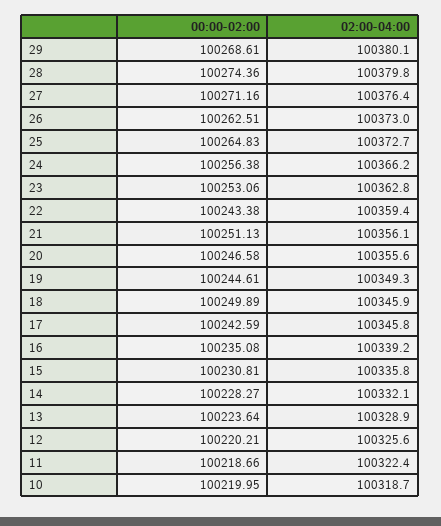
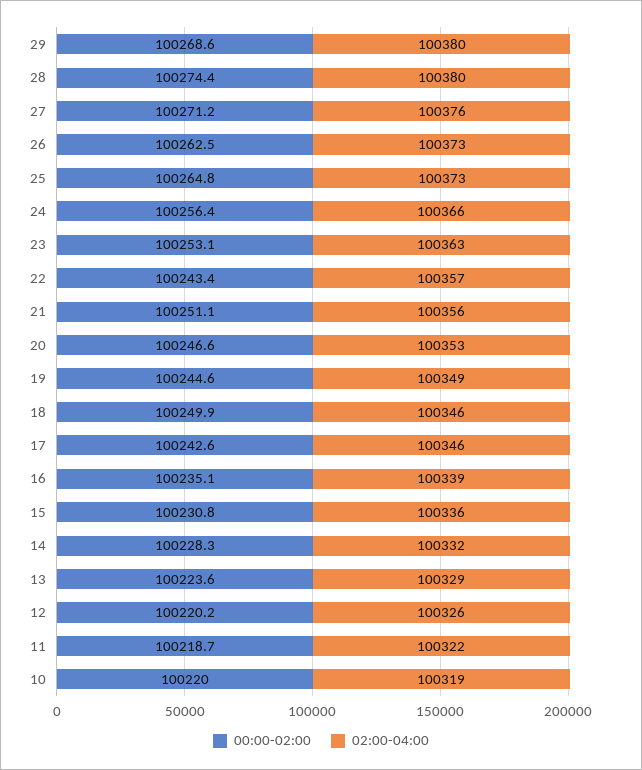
02:00-04:00, 22: 100359.4 -> 100357
02:00-04:00, 20: 100355.6 -> 100353

